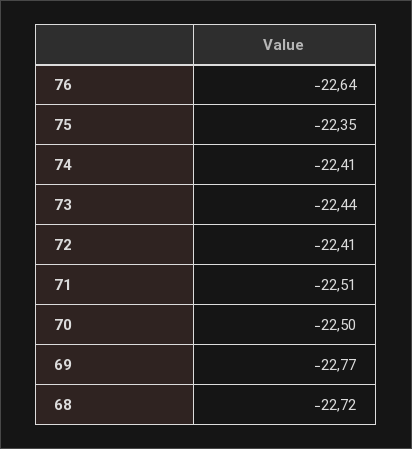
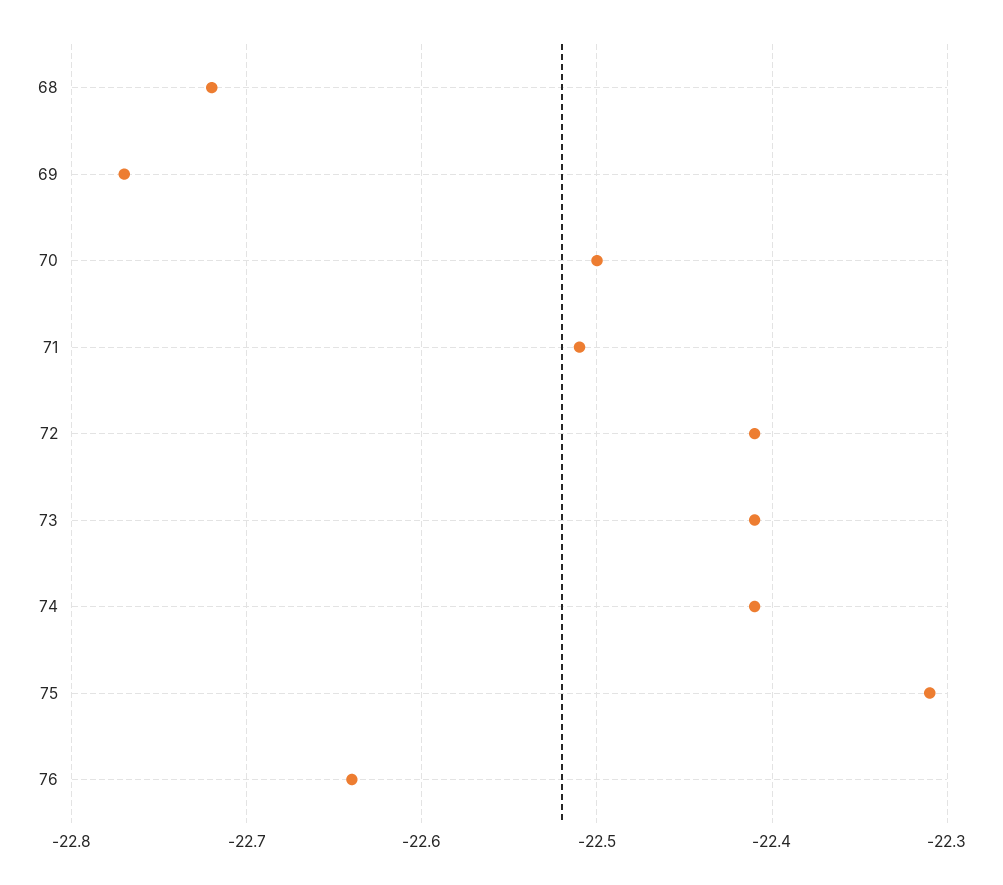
75: -22.35 -> -22.31
73: -22.44 -> -22.41

